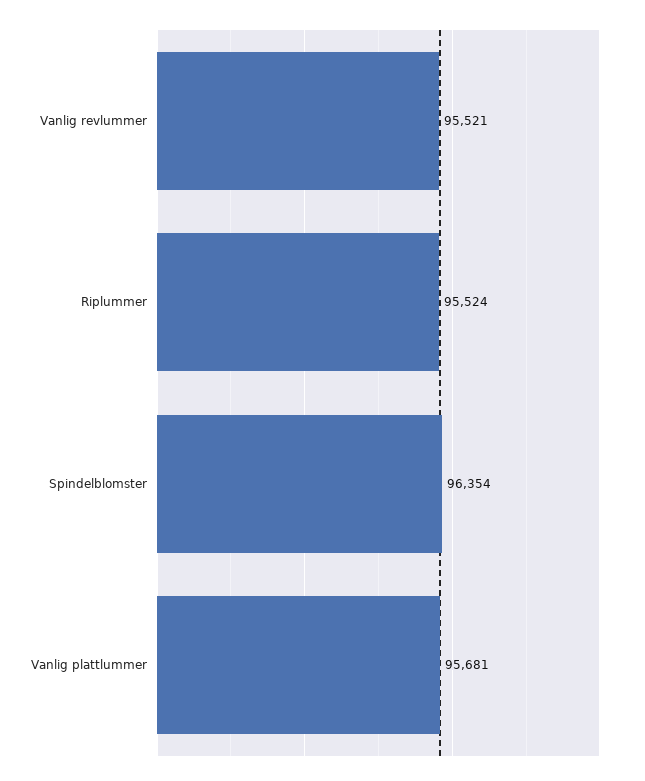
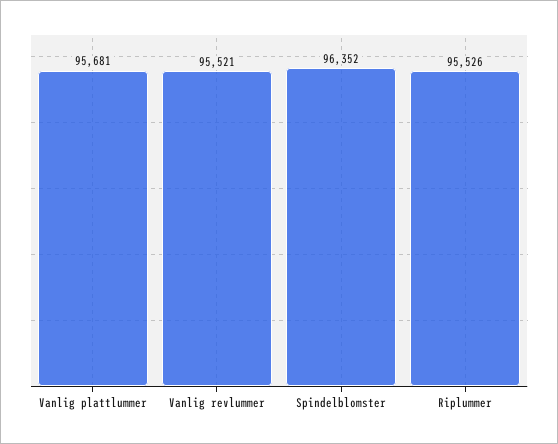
Riplummer: 95524 -> 95526
Spindelblomster: 96354 -> 96352

